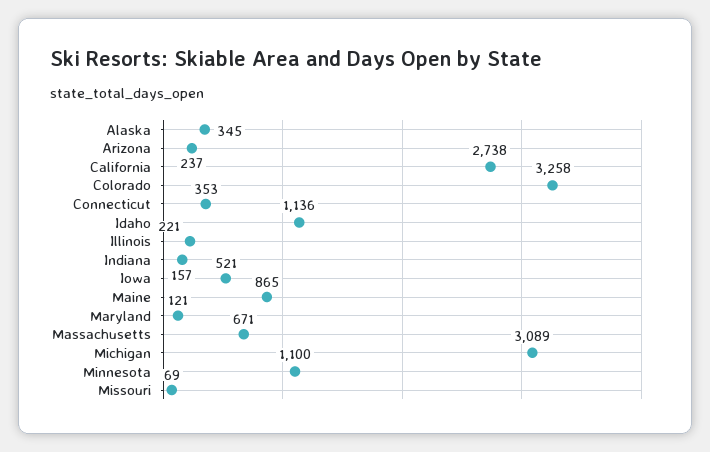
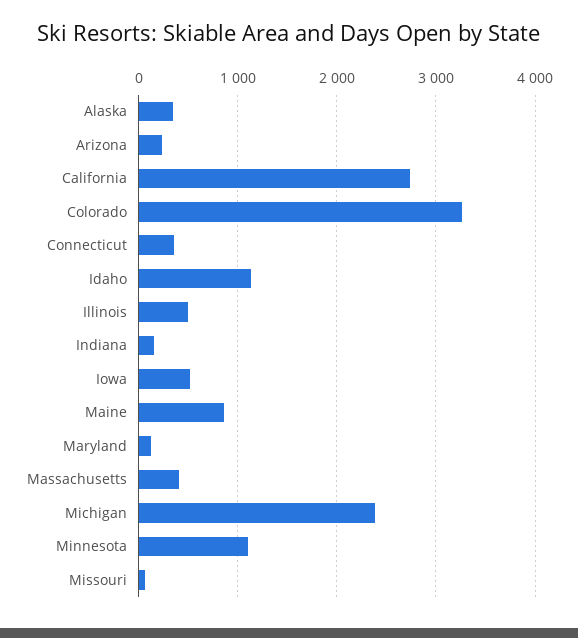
Illinois: 221 -> 500
Massachusetts: 671 -> 400
Michigan: 3089 -> 2400

